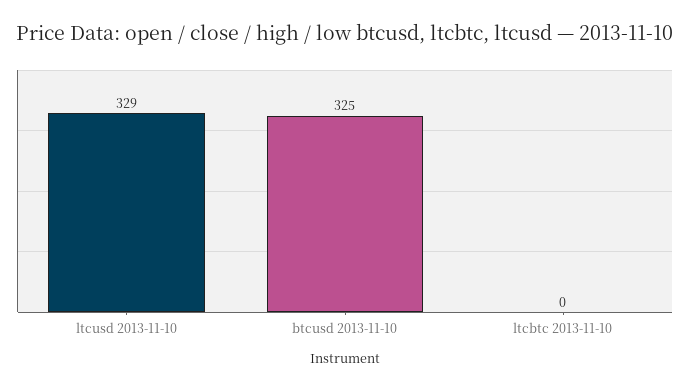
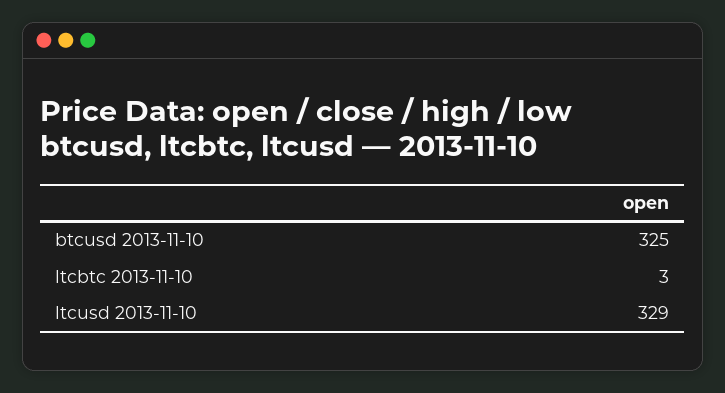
ltcbtc 2013-11-10: 0 -> 3

